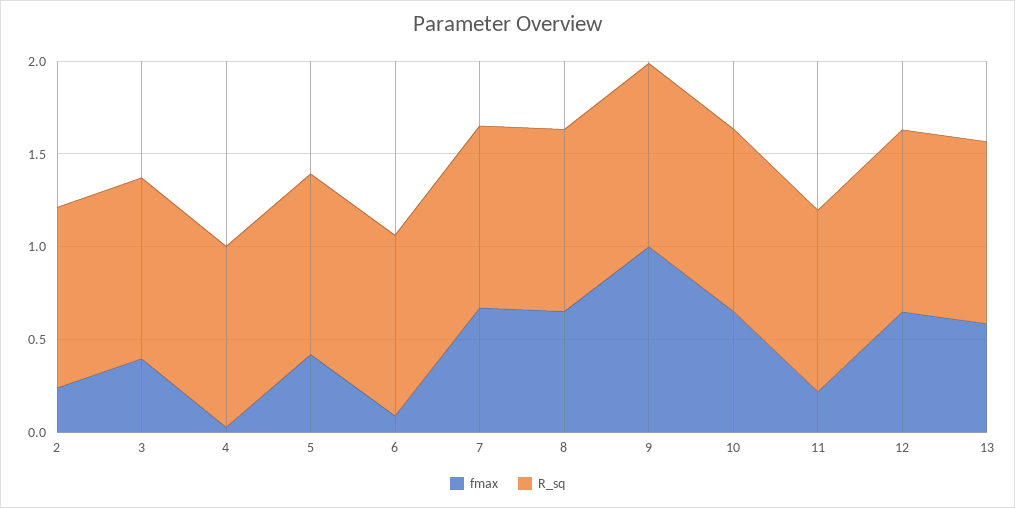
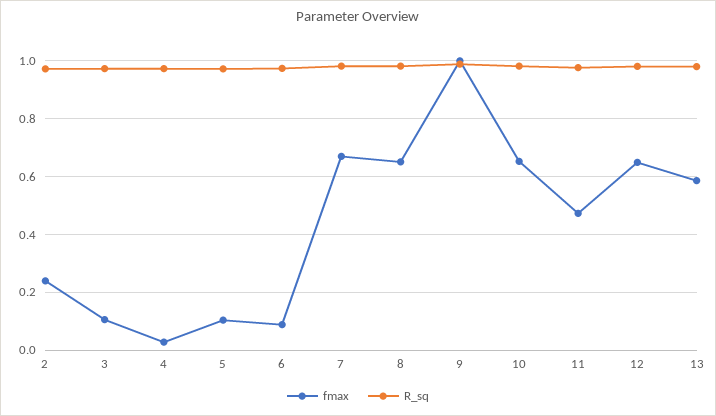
fmax, 3: 0.4 -> 0.1
fmax, 5: 0.4 -> 0.1
fmax, 11: 0.2 -> 0.475

